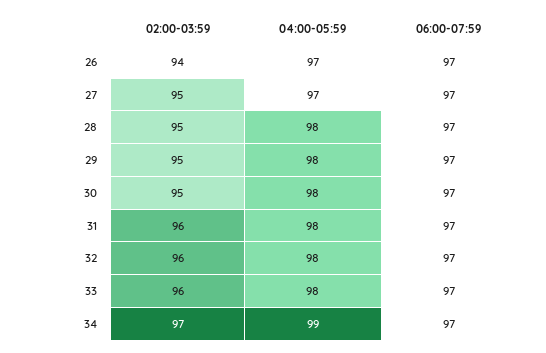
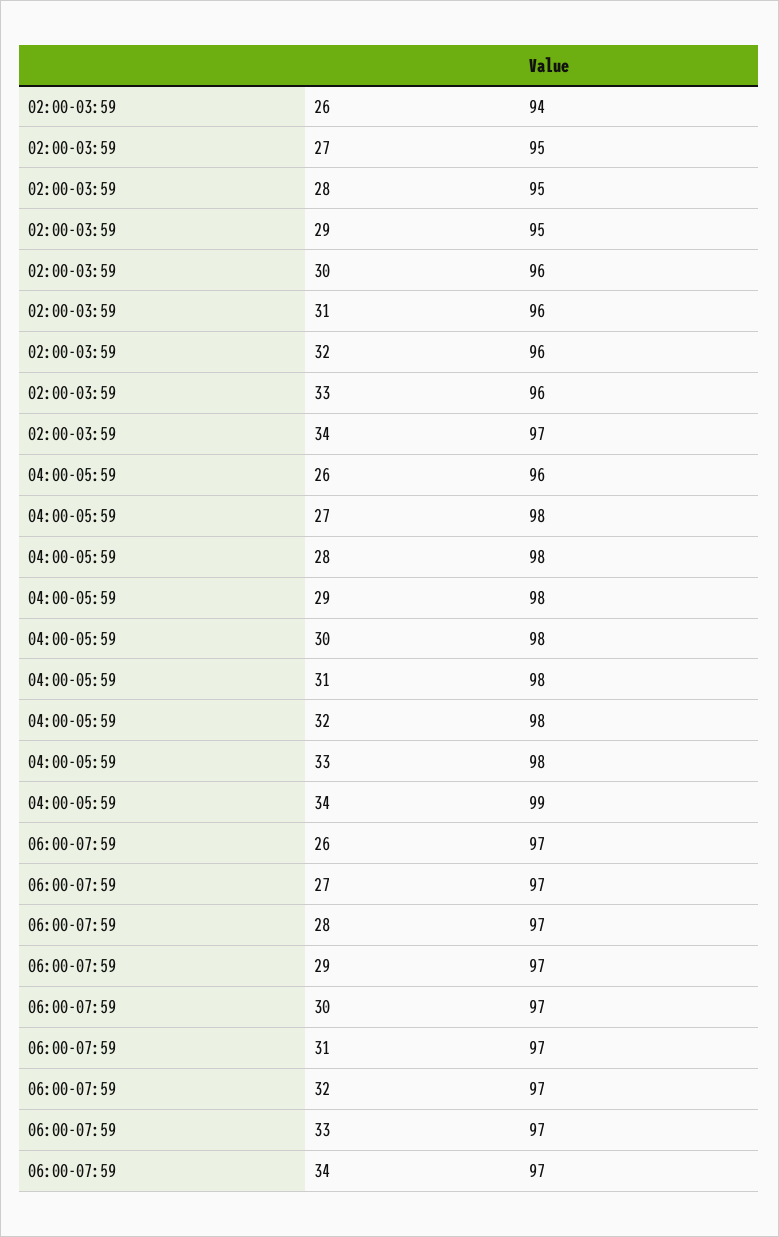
04:00-05:59, 26: 97 -> 96
04:00-05:59, 27: 97 -> 98
02:00-03:59, 30: 95 -> 96

